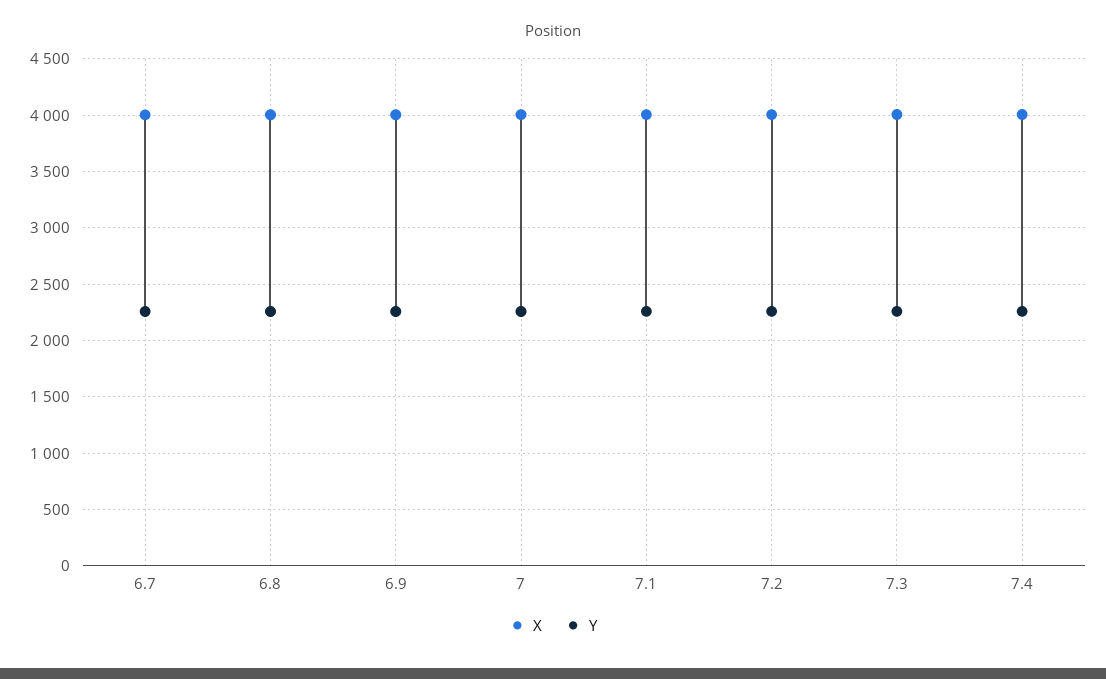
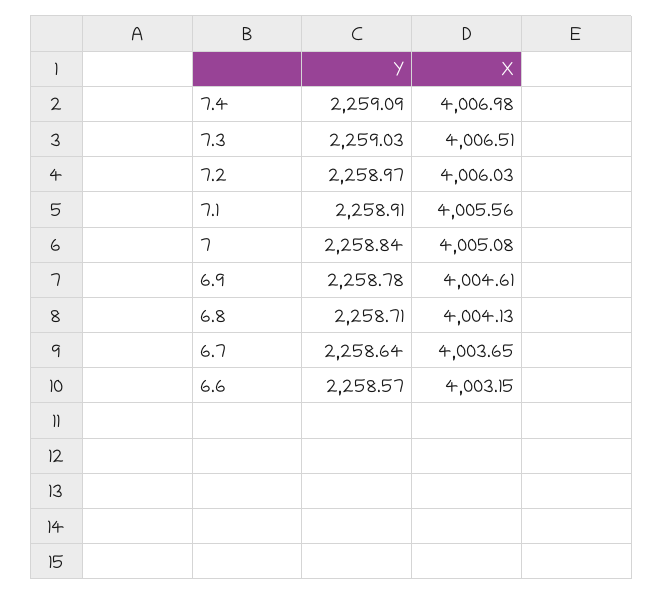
Y, 6.6: none -> 2258.57
X, 6.6: none -> 4003.15

